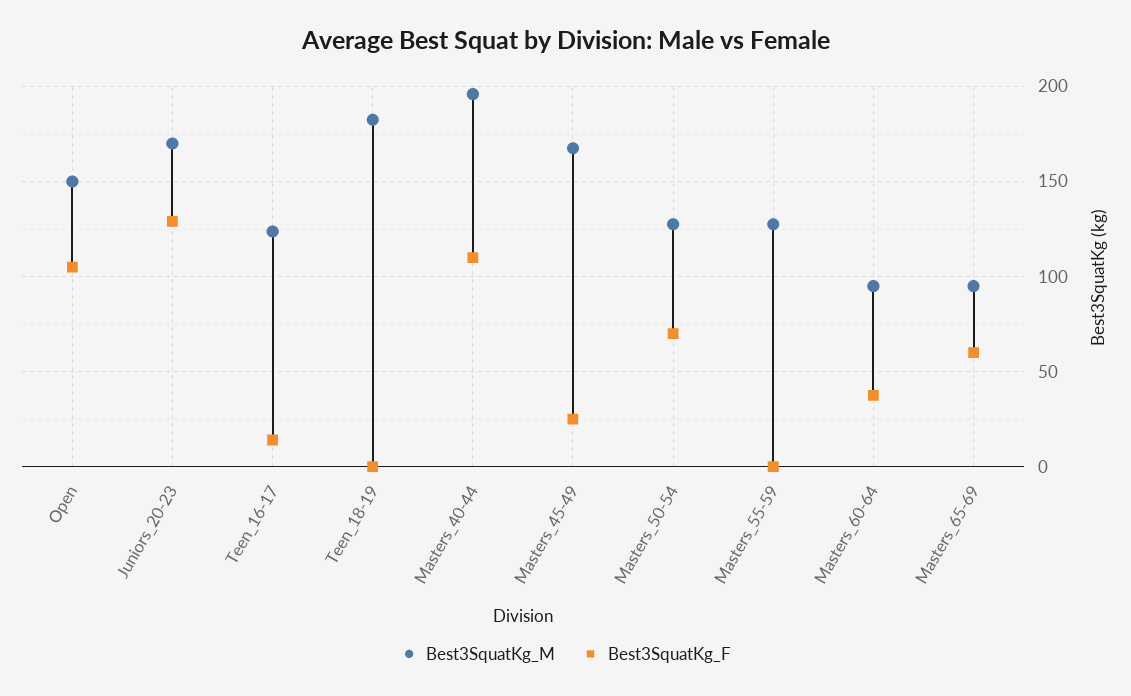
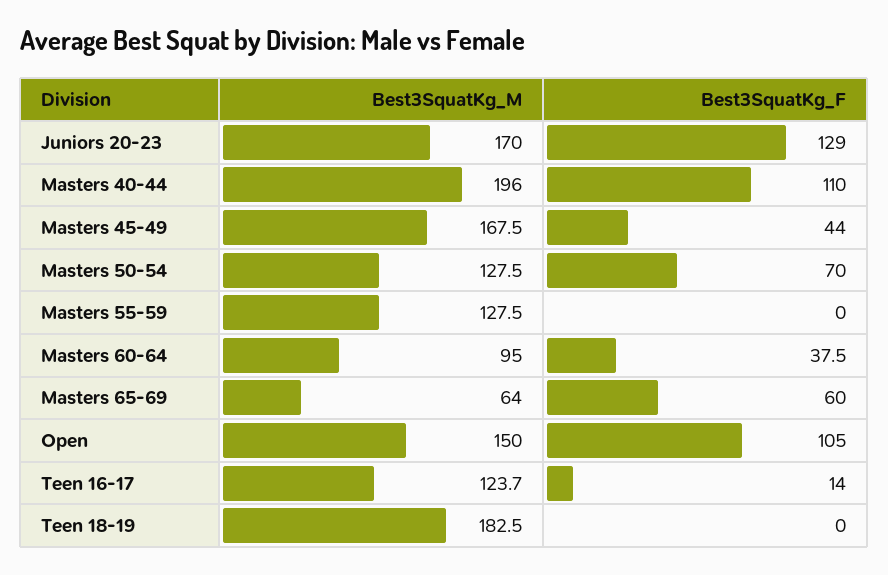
Best3SquatKg_F, Masters_45-49: 25 -> 44
Best3SquatKg_M, Masters_65-69: 95 -> 64

